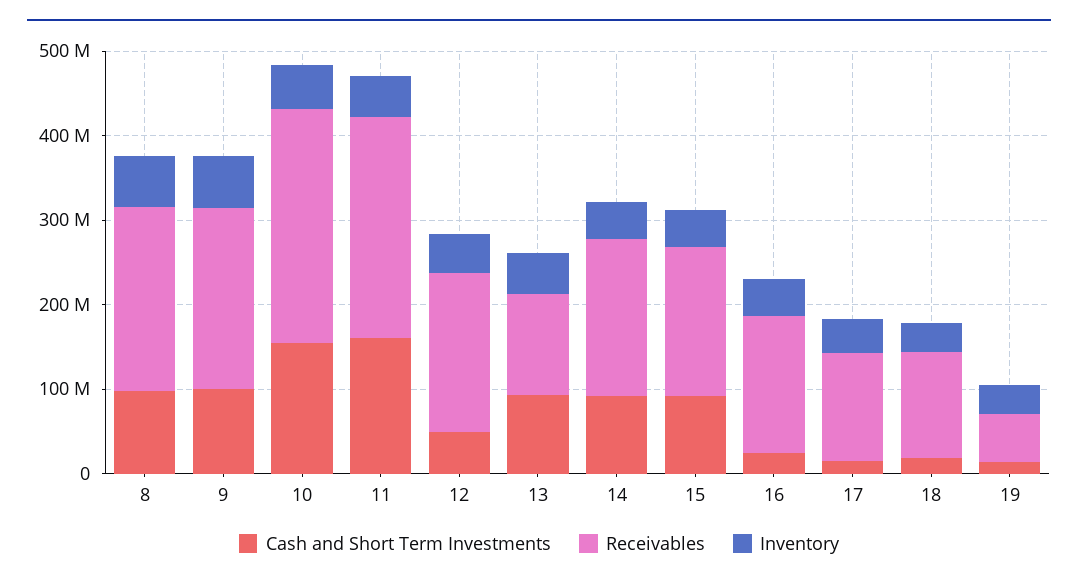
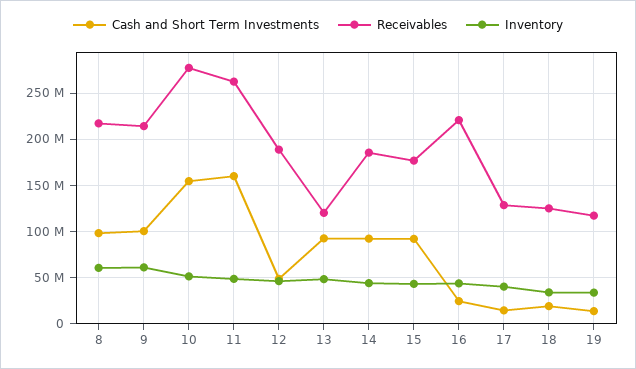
Receivables, 16: 160000000 -> 220000000
Receivables, 19: 60000000 -> 120000000

